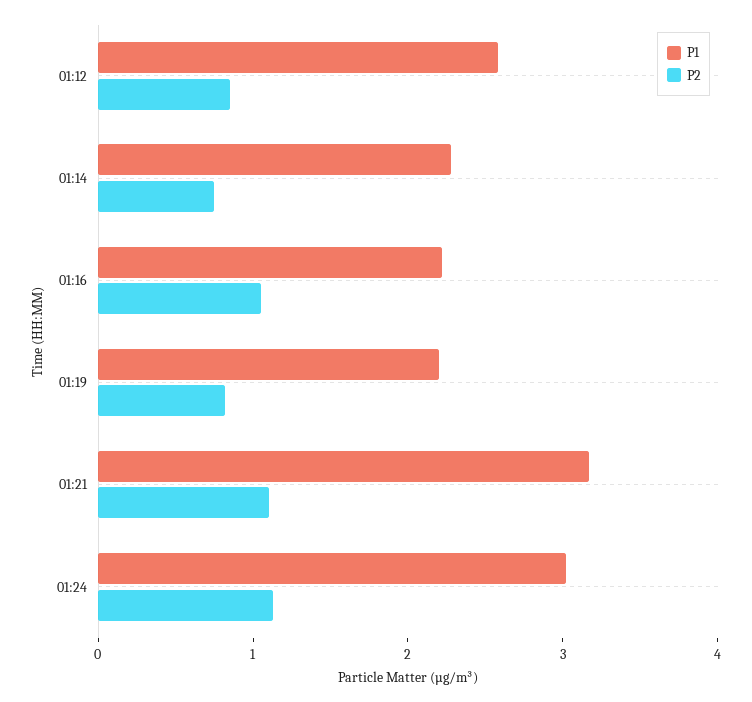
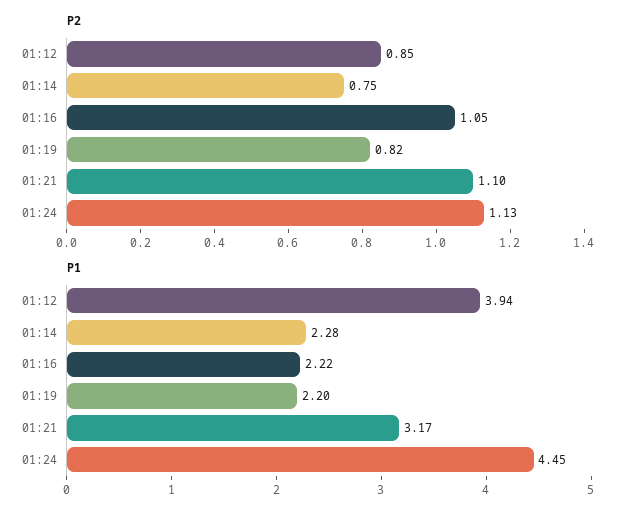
P1, 01:12: 2.6 -> 3.94
P1, 01:24: 3 -> 4.45

